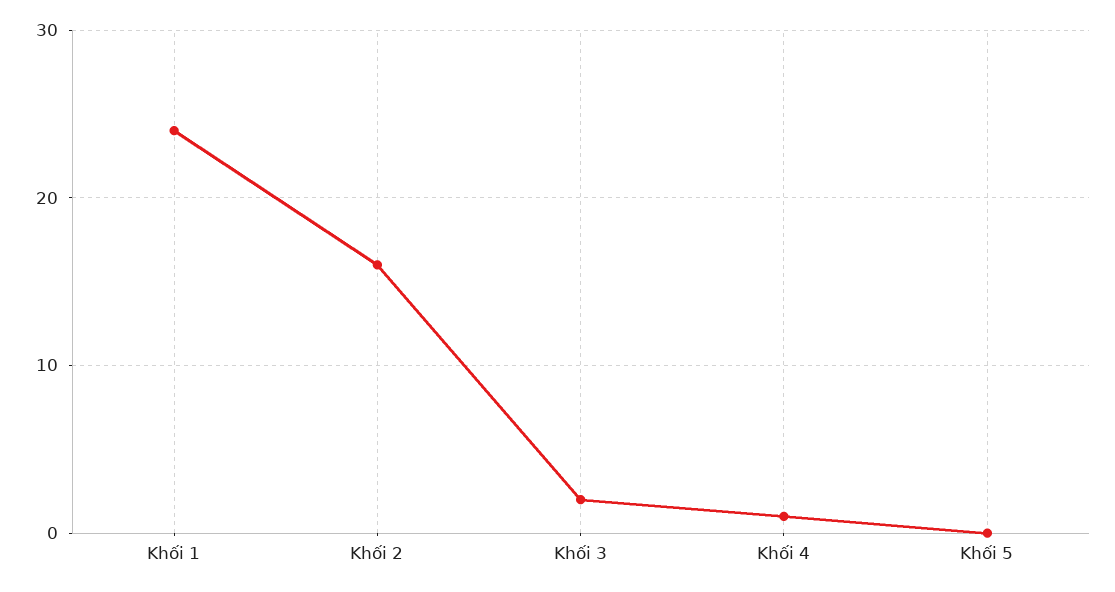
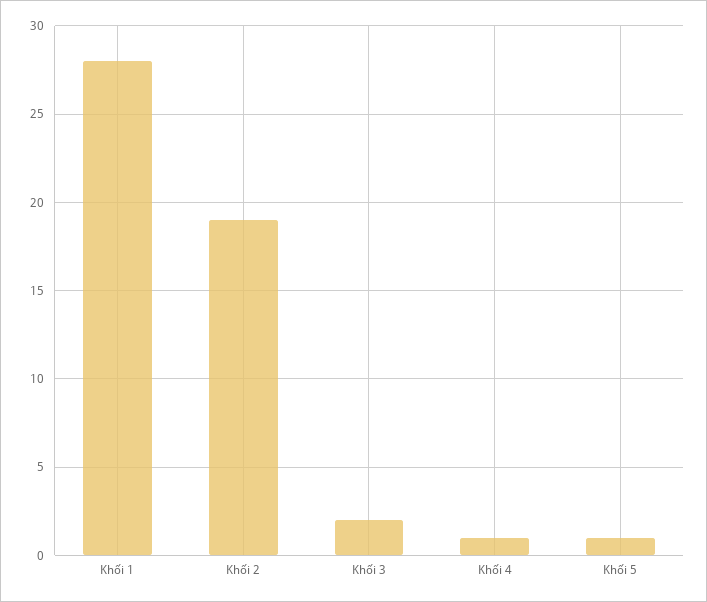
Khối 1: 24 -> 28
Khối 2: 16 -> 19
Khối 5: 0 -> 1

